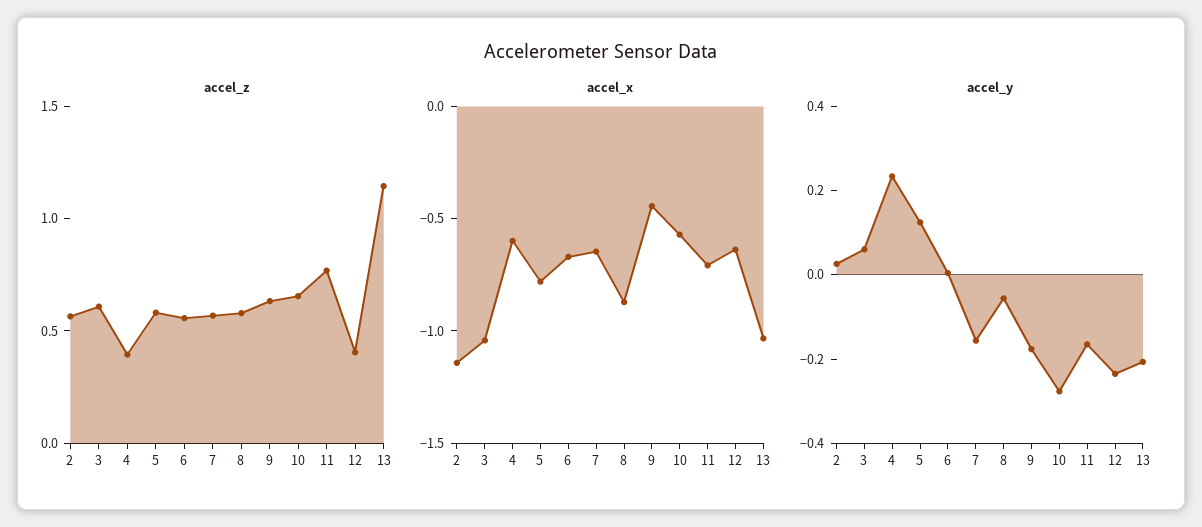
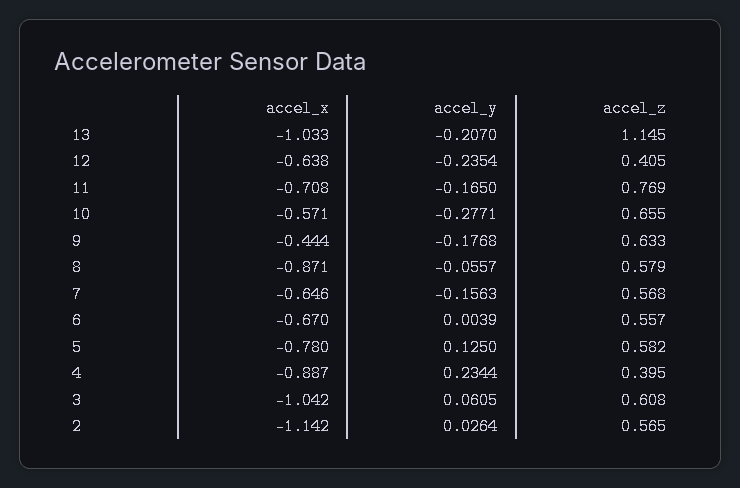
accel_x, 4: -0.6 -> -0.887

